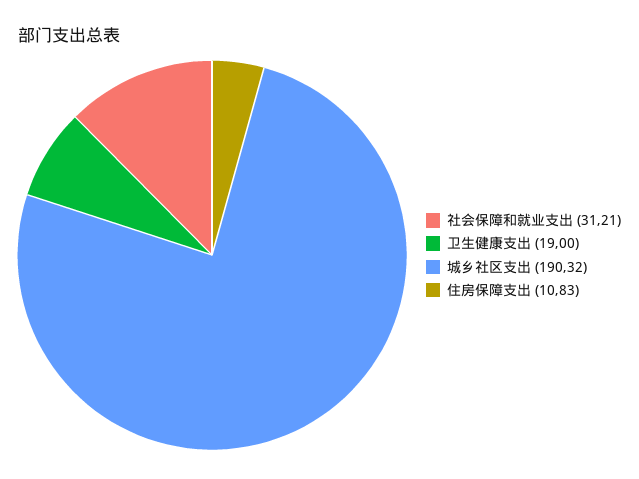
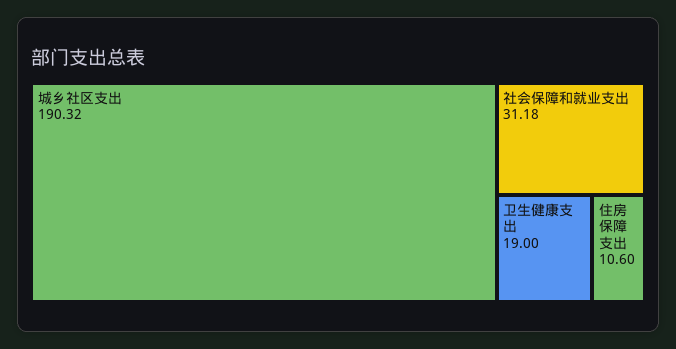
社会保障和就业支出: 31.21 -> 31.18
住房保障支出: 10.83 -> 10.6

